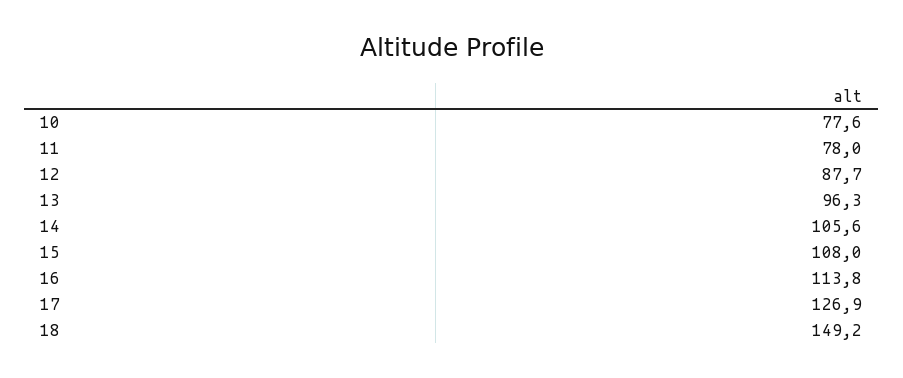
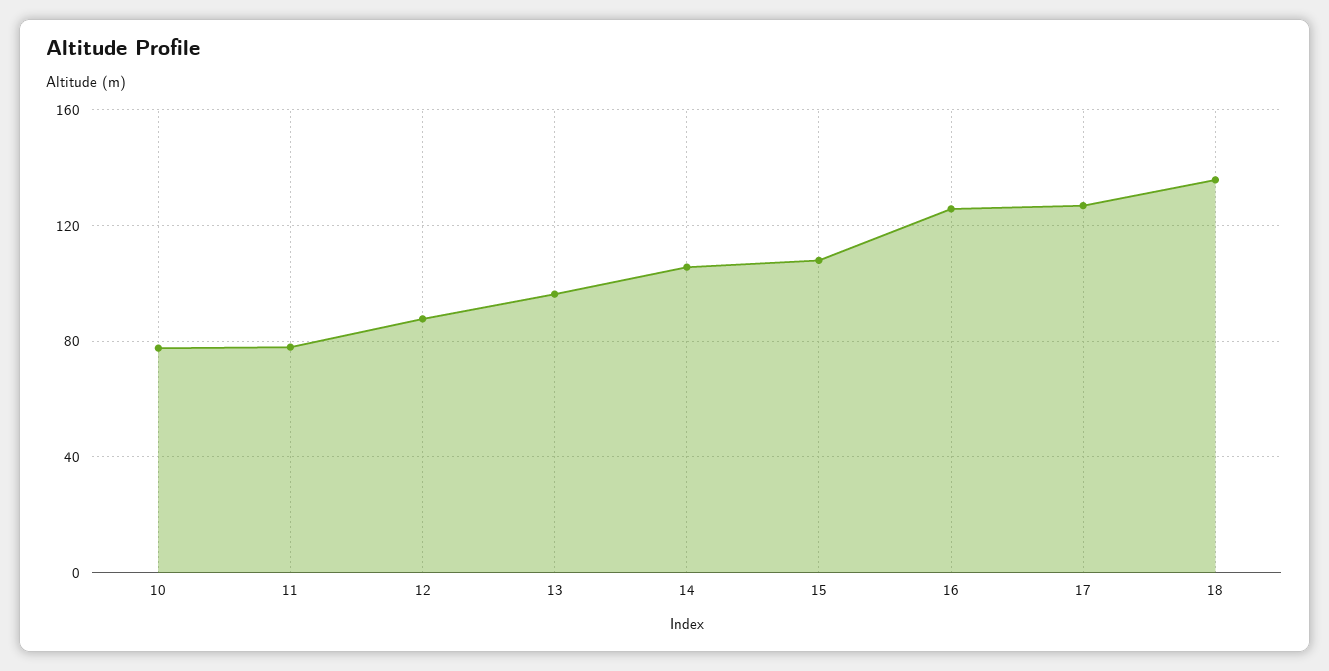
16: 113.8 -> 125
18: 149.2 -> 135

